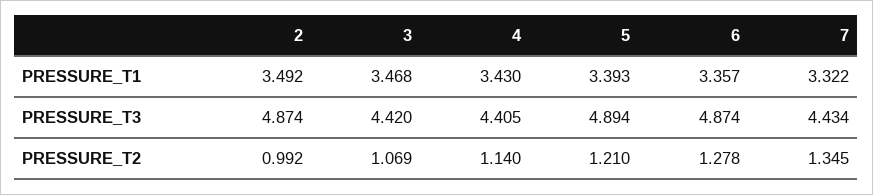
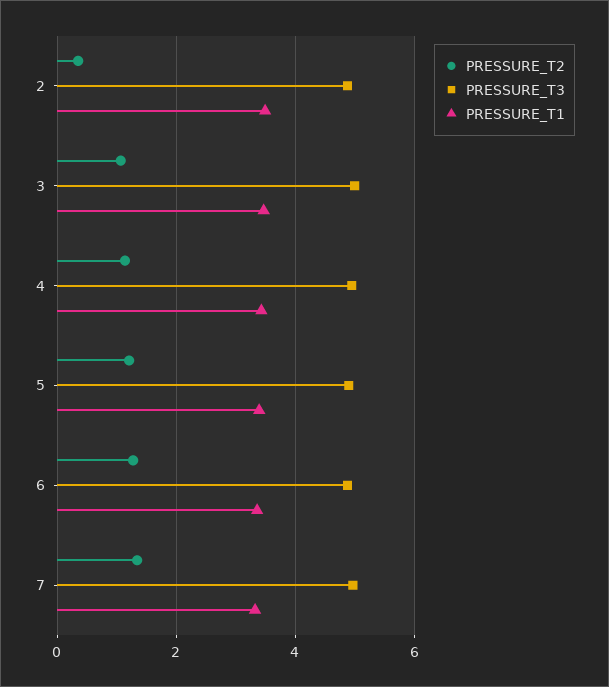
PRESSURE_T3, 3: 4.42 -> 5
PRESSURE_T3, 4: 4.405 -> 5
PRESSURE_T3, 7: 4.434 -> 5
PRESSURE_T2, 2: 0.992 -> 0.4

